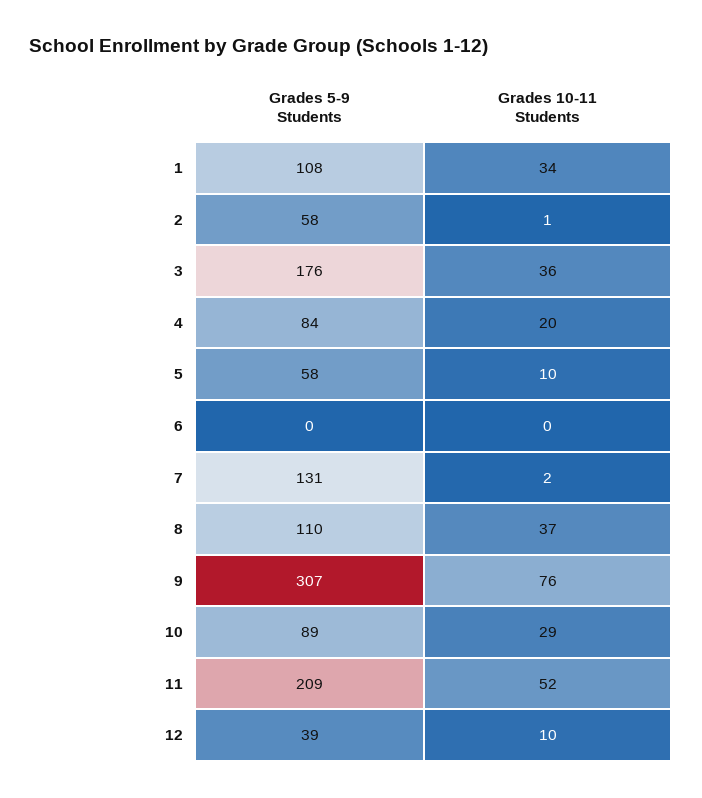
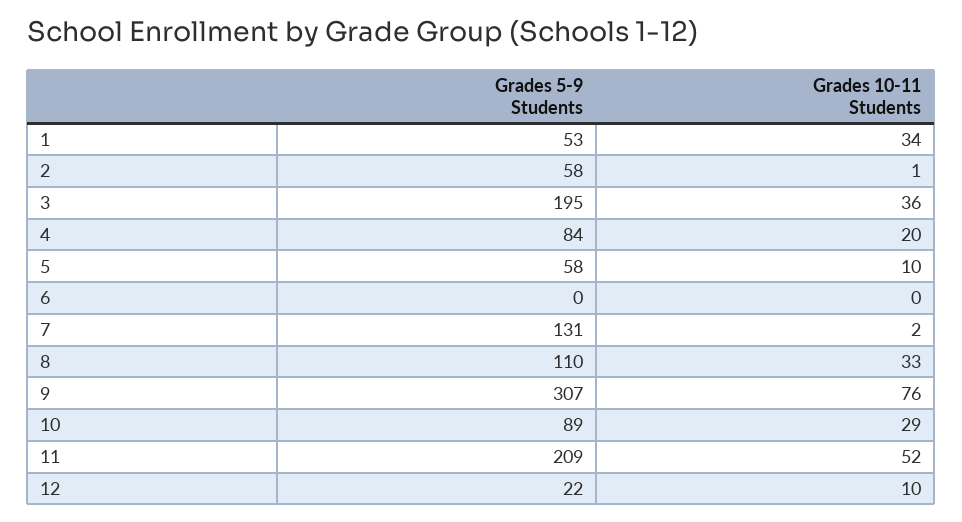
Grades 5-9 Students, 1: 108 -> 53
Grades 5-9 Students, 3: 176 -> 195
Grades 10-11 Students, 8: 37 -> 33
Grades 5-9 Students, 12: 39 -> 22

